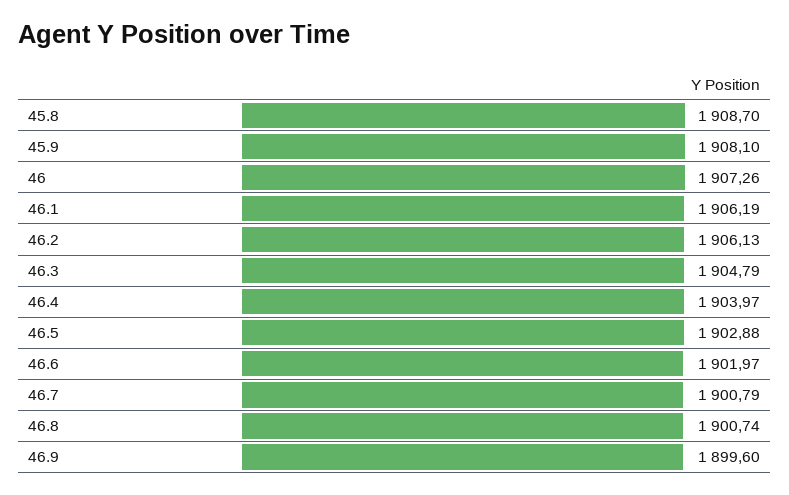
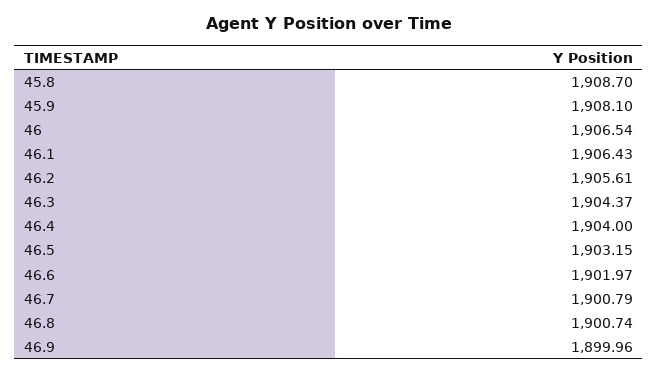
46: 1907.26 -> 1906.54
46.1: 1906.19 -> 1906.43
46.2: 1906.13 -> 1905.61
46.3: 1904.79 -> 1904.37
46.4: 1903.97 -> 1904
46.5: 1902.88 -> 1903.15
46.9: 1899.6 -> 1899.96

